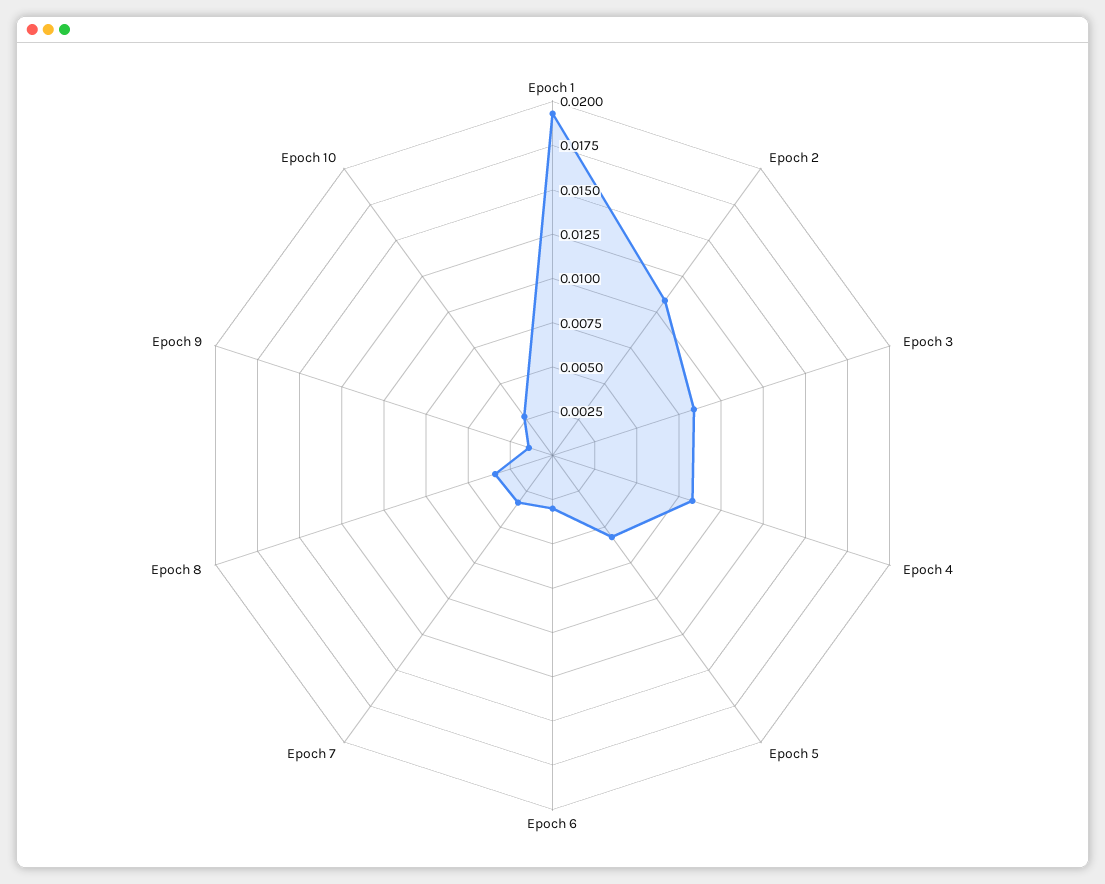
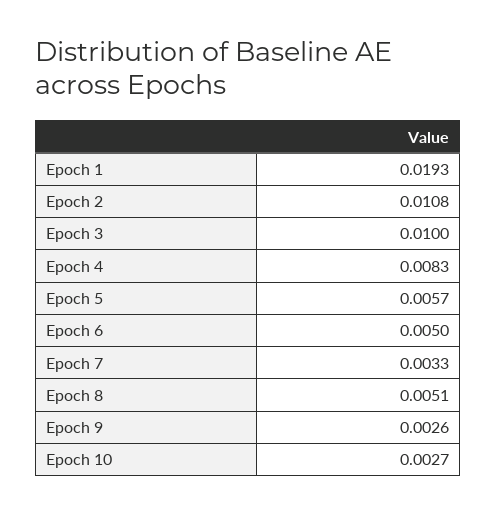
Epoch 3: 0.0085 -> 0.01
Epoch 6: 0.003 -> 0.005
Epoch 8: 0.0035 -> 0.0051
Epoch 9: 0.0015 -> 0.0026

